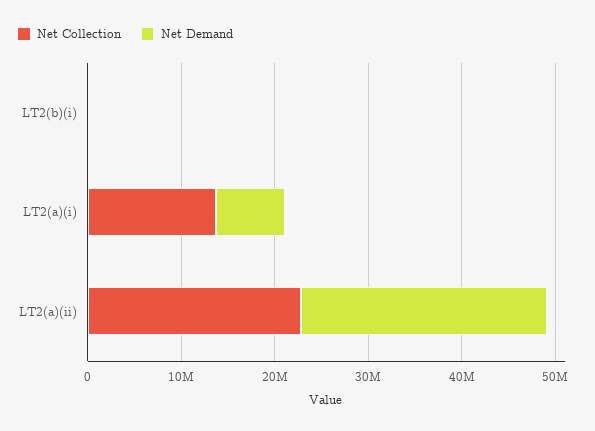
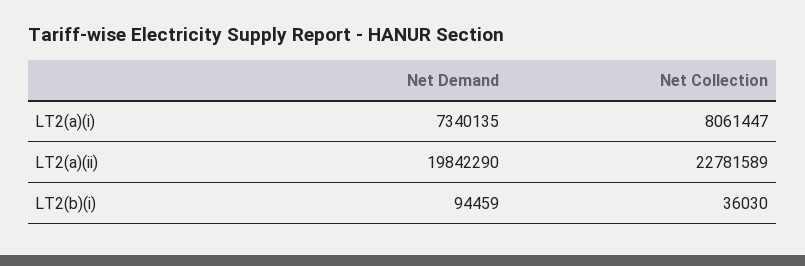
Net Collection, LT2(a)(i): 14000000 -> 8061447
Net Demand, LT2(a)(ii): 26000000 -> 19842290

